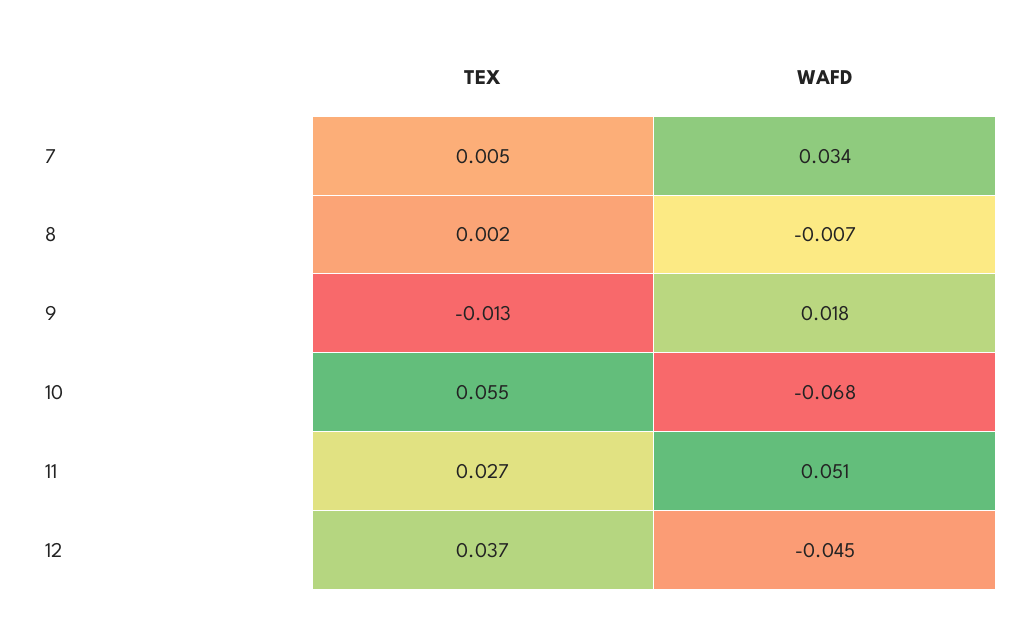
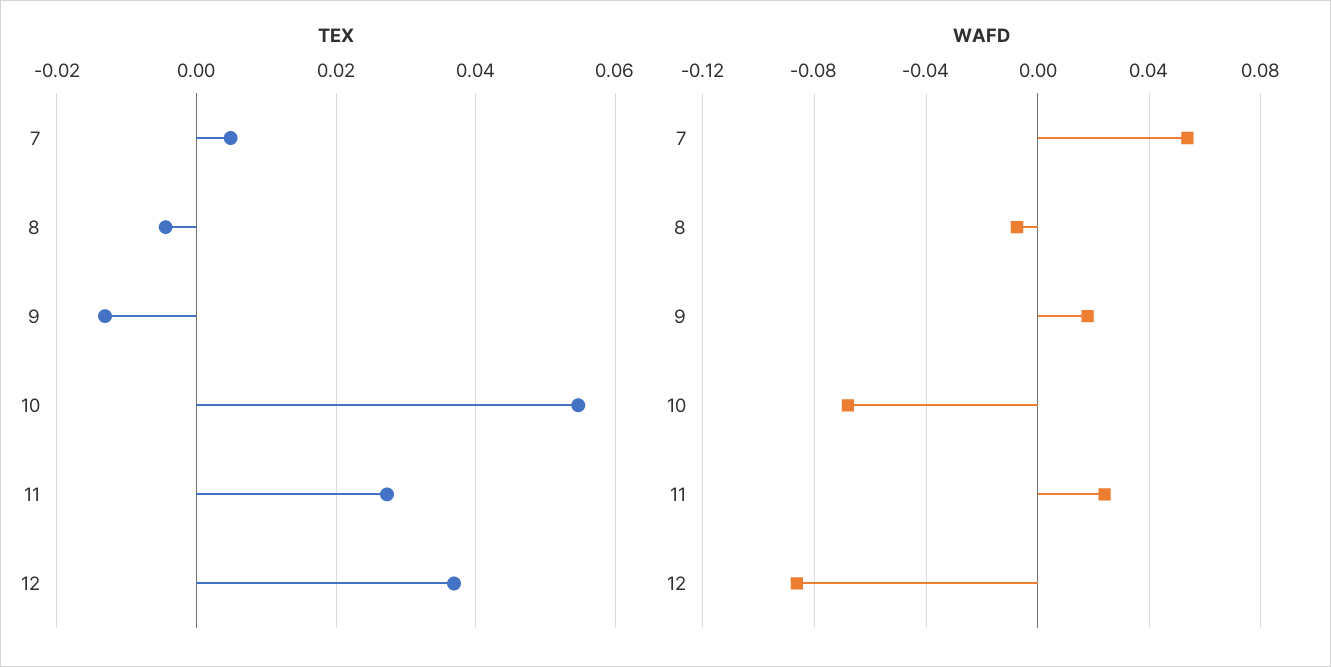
WAFD, 7: 0.034 -> 0.055
TEX, 8: 0.002 -> -0.004
WAFD, 11: 0.051 -> 0.025
WAFD, 12: -0.045 -> -0.085

